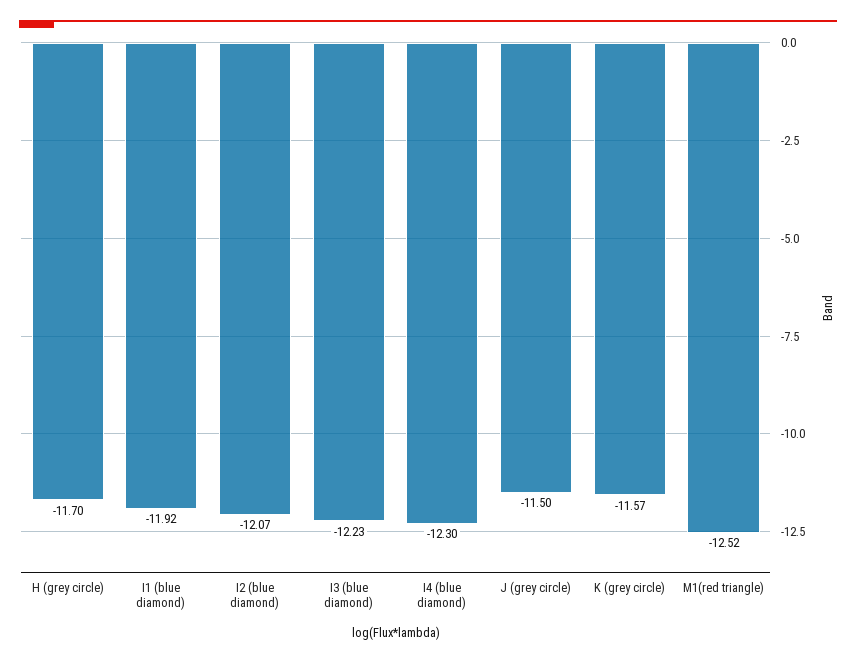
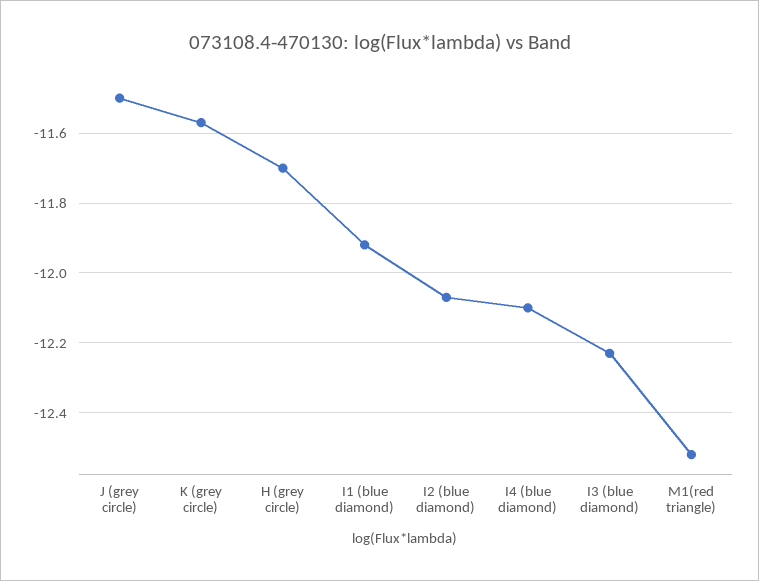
I4 (blue diamond): -12.3 -> -12.1

